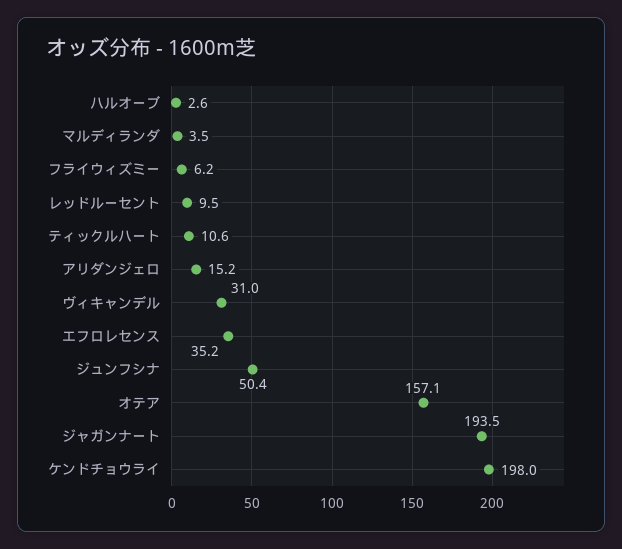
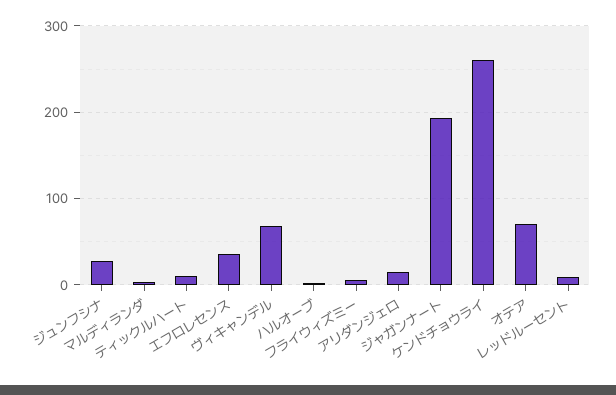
ヴィキャンデル: 31 -> 70
ジュンフシナ: 50.4 -> 30
オテア: 157.1 -> 70
ケンドチョウライ: 198 -> 260

